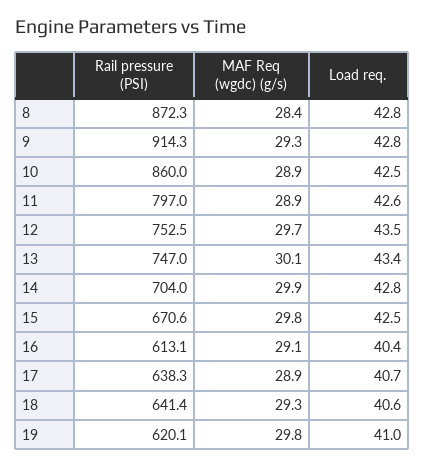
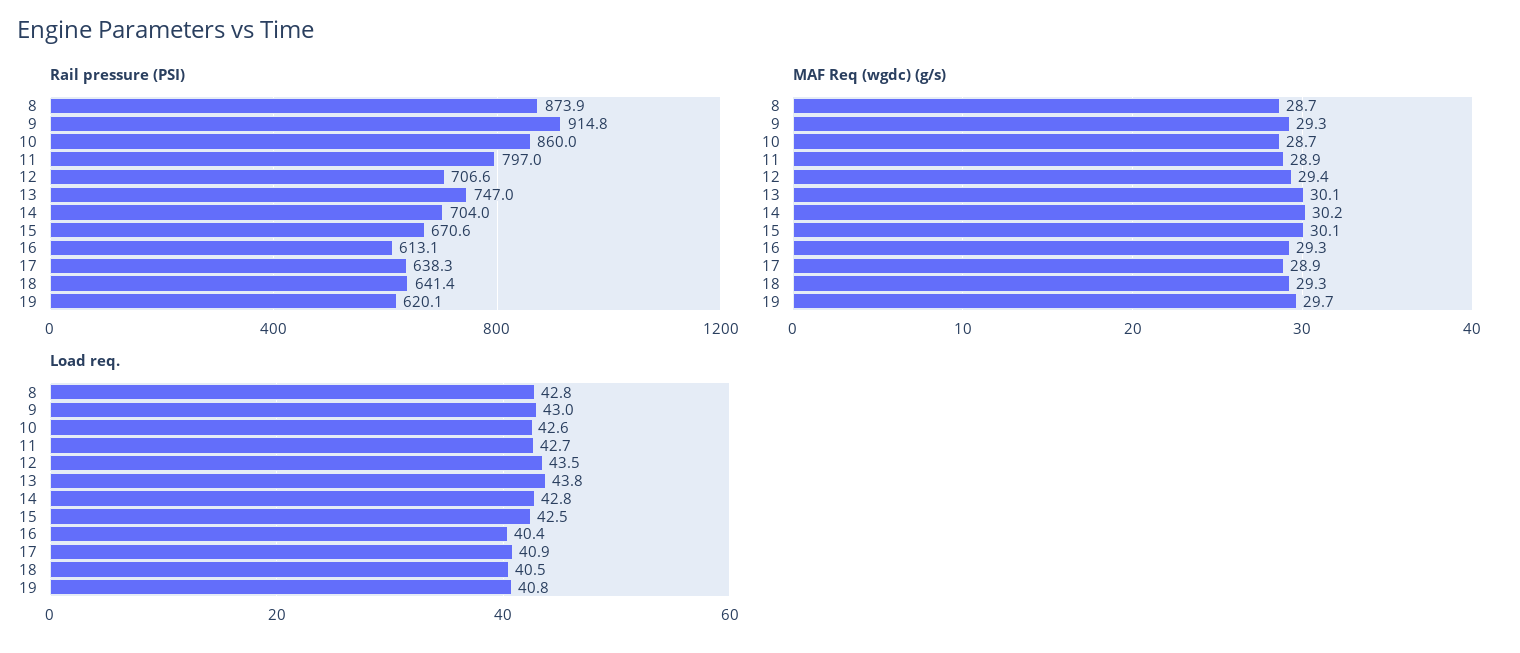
Rail pressure (PSI), 8: 872.3 -> 873.9
MAF Req (wgdc) (g/s), 8: 28.4 -> 28.7
Rail pressure (PSI), 9: 914.3 -> 914.8
Load req., 9: 42.8 -> 43
MAF Req (wgdc) (g/s), 10: 28.9 -> 28.7
Load req., 10: 42.5 -> 42.6
Load req., 11: 42.6 -> 42.7
Rail pressure (PSI), 12: 752.5 -> 706.6
MAF Req (wgdc) (g/s), 12: 29.7 -> 29.4
Load req., 13: 43.4 -> 43.8
MAF Req (wgdc) (g/s), 14: 29.9 -> 30.2
MAF Req (wgdc) (g/s), 15: 29.8 -> 30.1
MAF Req (wgdc) (g/s), 16: 29.1 -> 29.3
Load req., 17: 40.7 -> 40.9
Load req., 18: 40.6 -> 40.5
MAF Req (wgdc) (g/s), 19: 29.8 -> 29.7
Load req., 19: 41 -> 40.8

